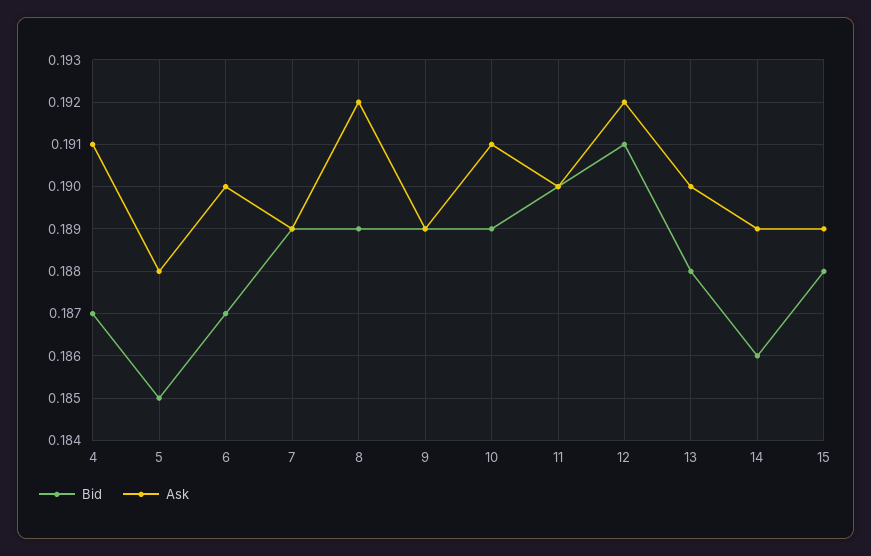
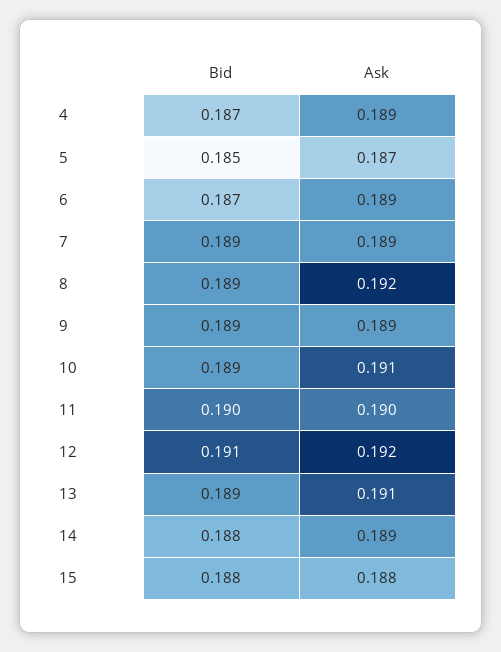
Ask, 4: 0.191 -> 0.189
Ask, 5: 0.188 -> 0.187
Ask, 6: 0.19 -> 0.189
Bid, 13: 0.188 -> 0.189
Ask, 13: 0.19 -> 0.191
Bid, 14: 0.186 -> 0.188
Ask, 15: 0.189 -> 0.188

